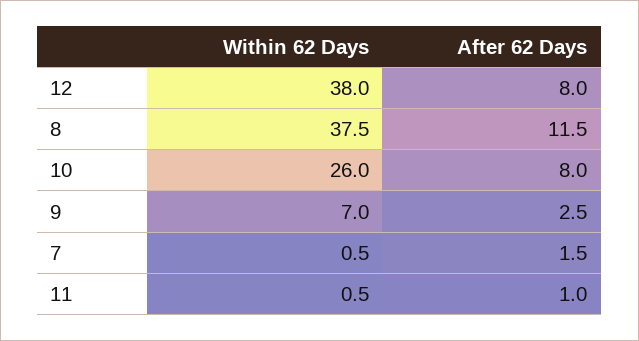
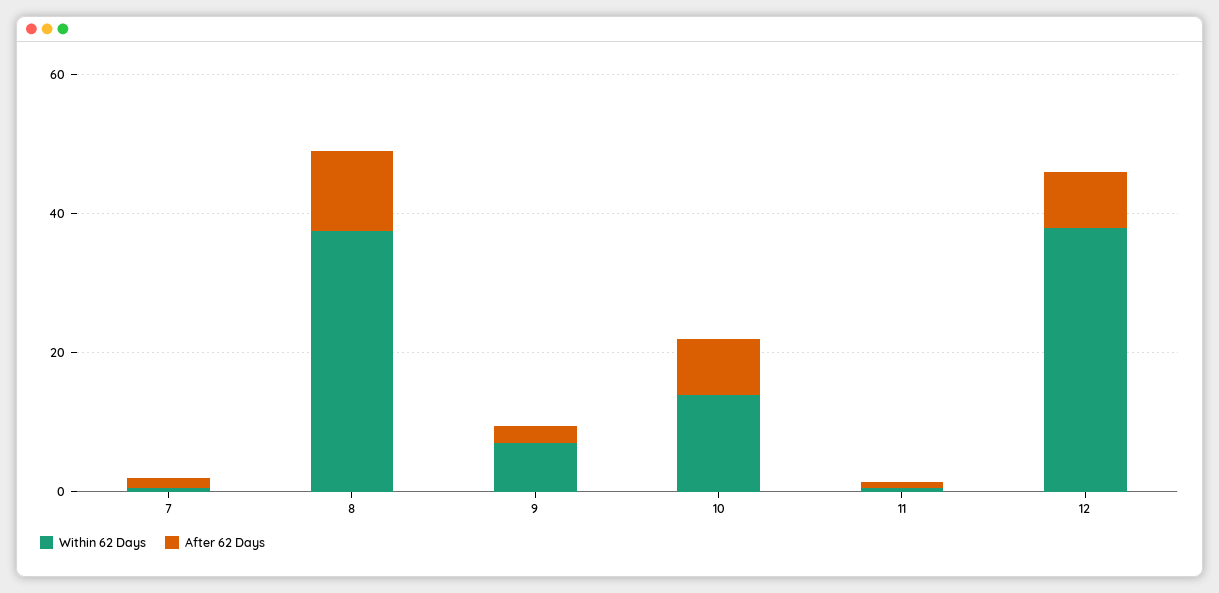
Within 62 Days, 10: 26 -> 15

